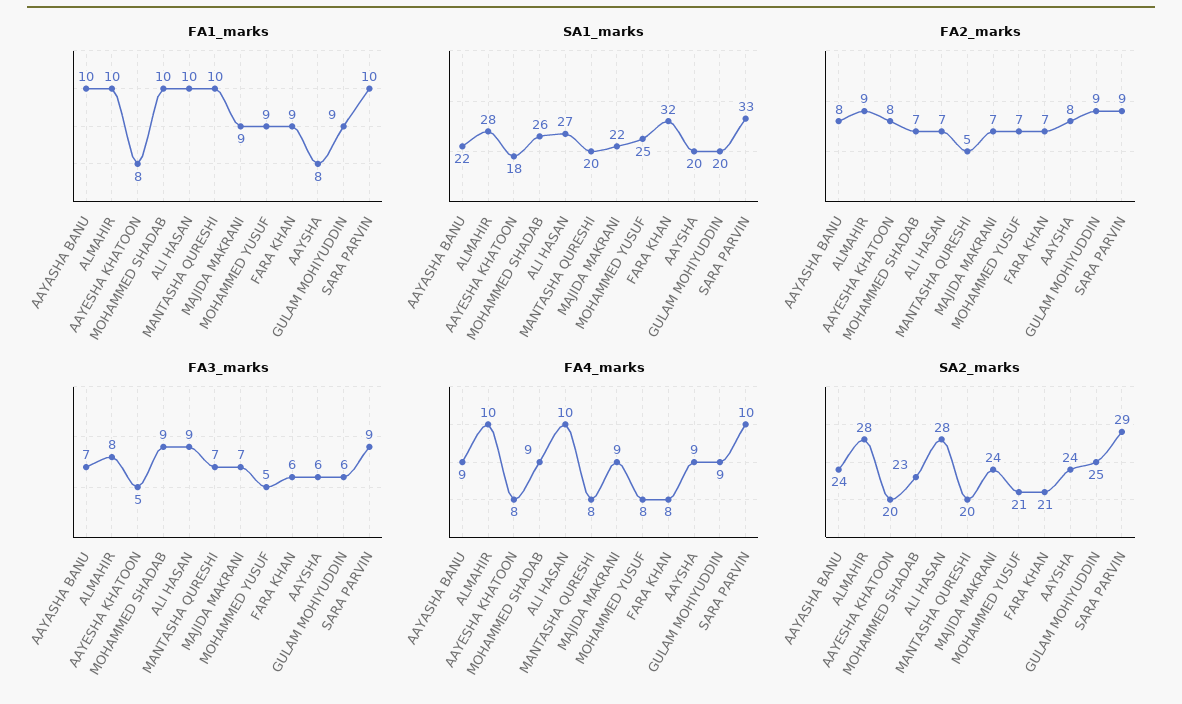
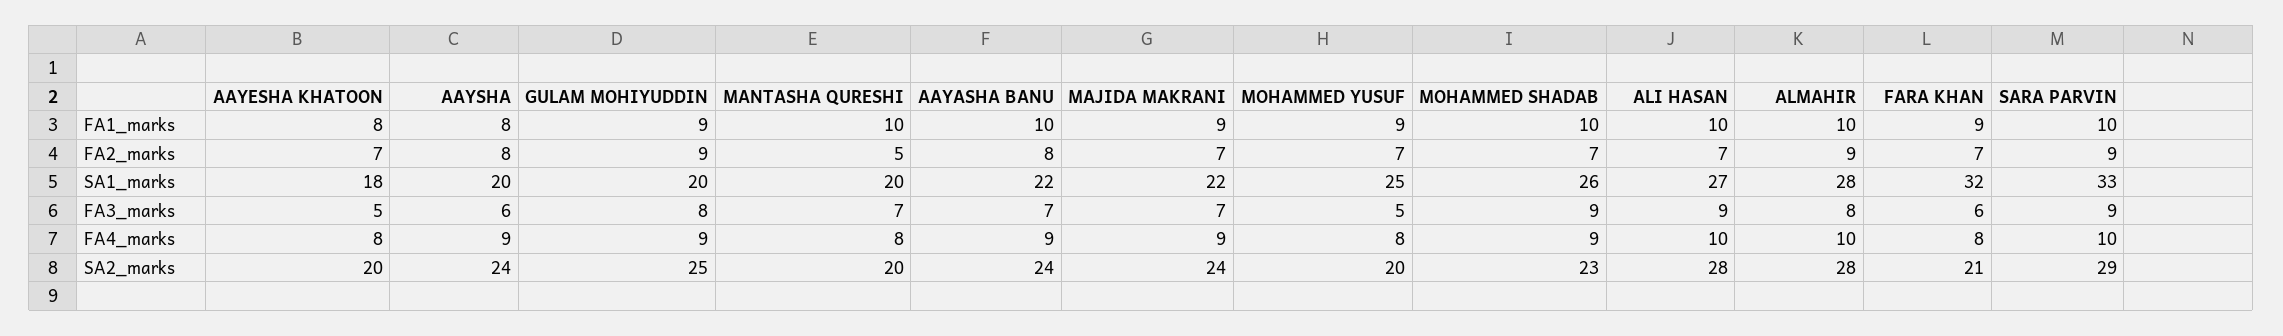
FA2_marks, AAYESHA KHATOON: 8 -> 7
FA3_marks, GULAM MOHIYUDDIN: 6 -> 8
SA2_marks, MOHAMMED YUSUF: 21 -> 20

